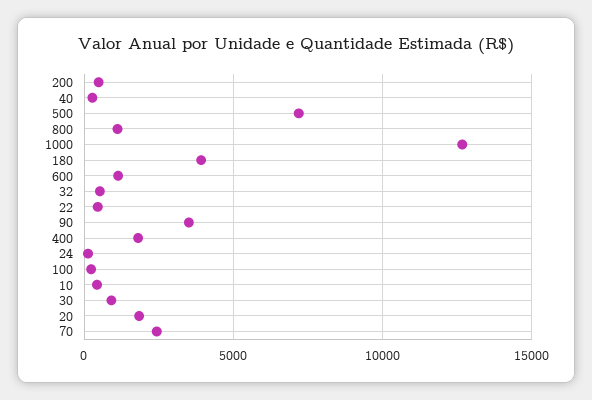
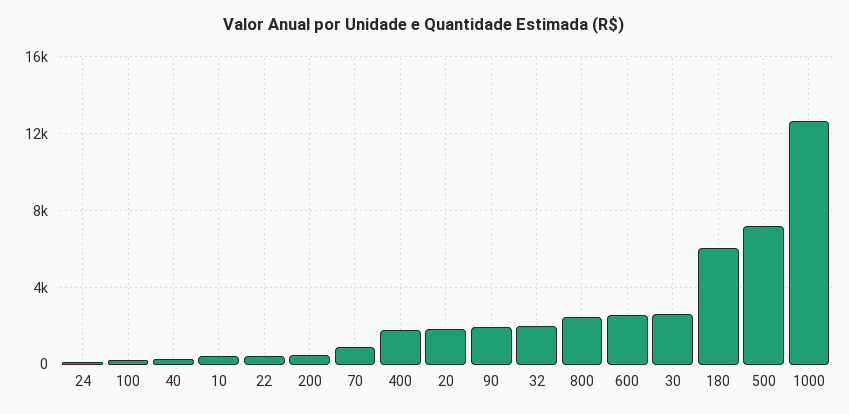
800: 1000 -> 2500
180: 4000 -> 6000
600: 1000 -> 2500
32: 500 -> 2000
90: 3500 -> 2000
30: 1000 -> 2500
70: 2500 -> 1000

